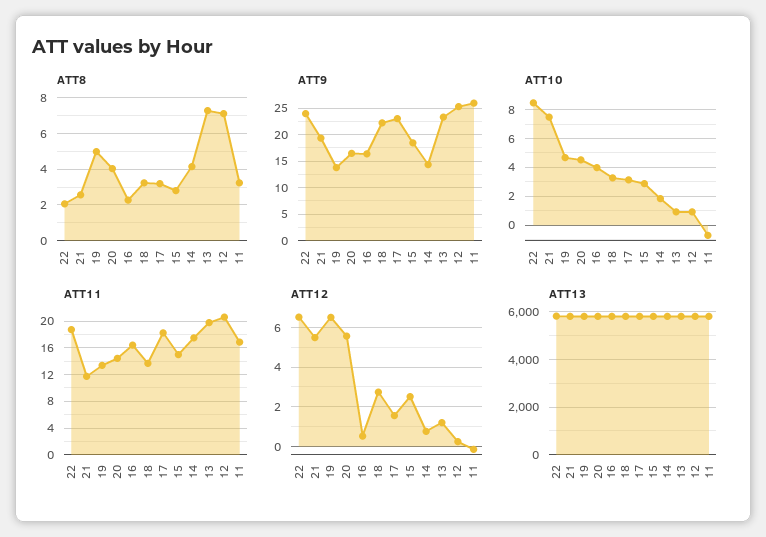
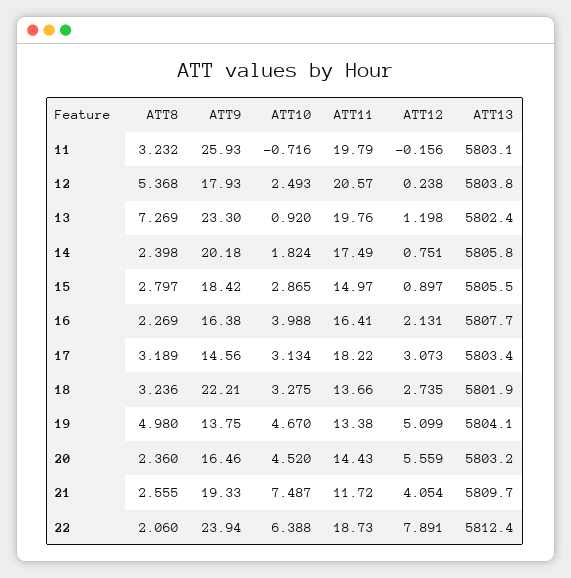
ATT8, 20: 4 -> 2.36
ATT8, 14: 4 -> 2.398
ATT8, 12: 7 -> 5.368
ATT9, 17: 22.5 -> 14.56
ATT9, 14: 15 -> 20.18
ATT9, 12: 25 -> 17.93
ATT10, 22: 8.5 -> 6.388
ATT10, 12: 1 -> 2.493
ATT11, 11: 17 -> 19.79
ATT12, 22: 6.5 -> 7.891
ATT12, 21: 5.5 -> 4.054
ATT12, 19: 6.5 -> 5.099
ATT12, 16: 0.5 -> 2.131
ATT12, 17: 1.5 -> 3.073
ATT12, 15: 2.5 -> 0.897

